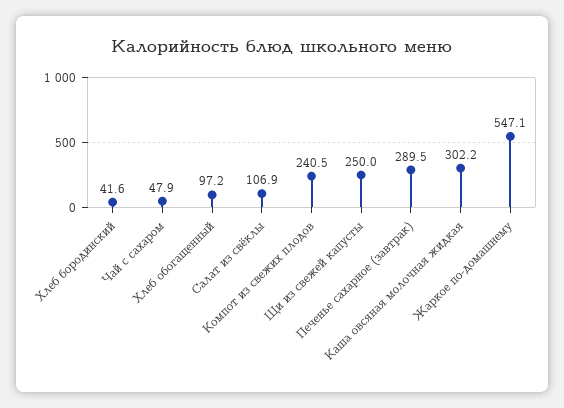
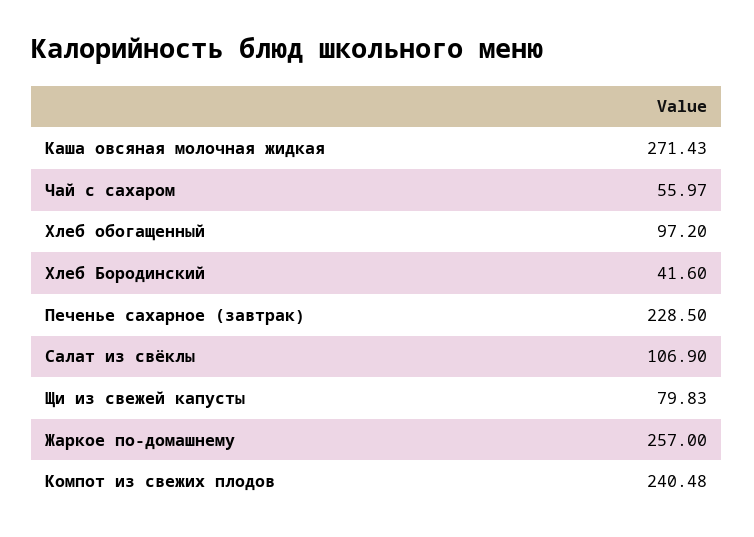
Чай с сахаром: 47.9 -> 55.97
Щи из свежей капусты: 250 -> 79.83
Печенье сахарное (завтрак): 289.5 -> 228.5
Каша овсяная молочная жидкая: 302.2 -> 271.43
Жаркое по-домашнему: 547.1 -> 257

